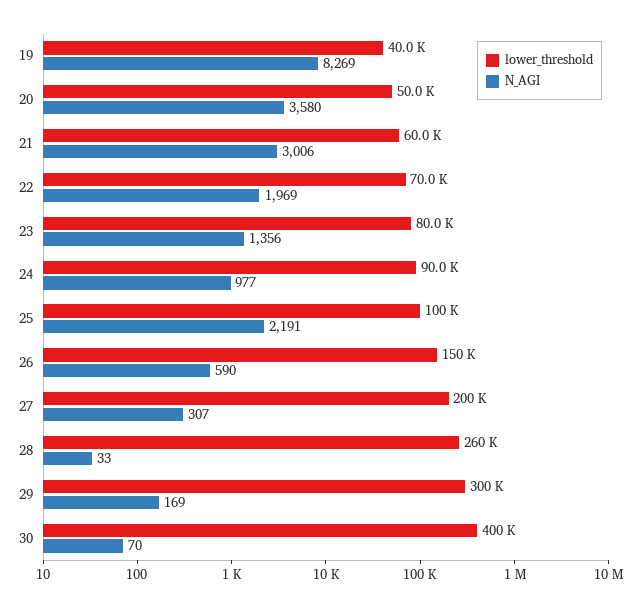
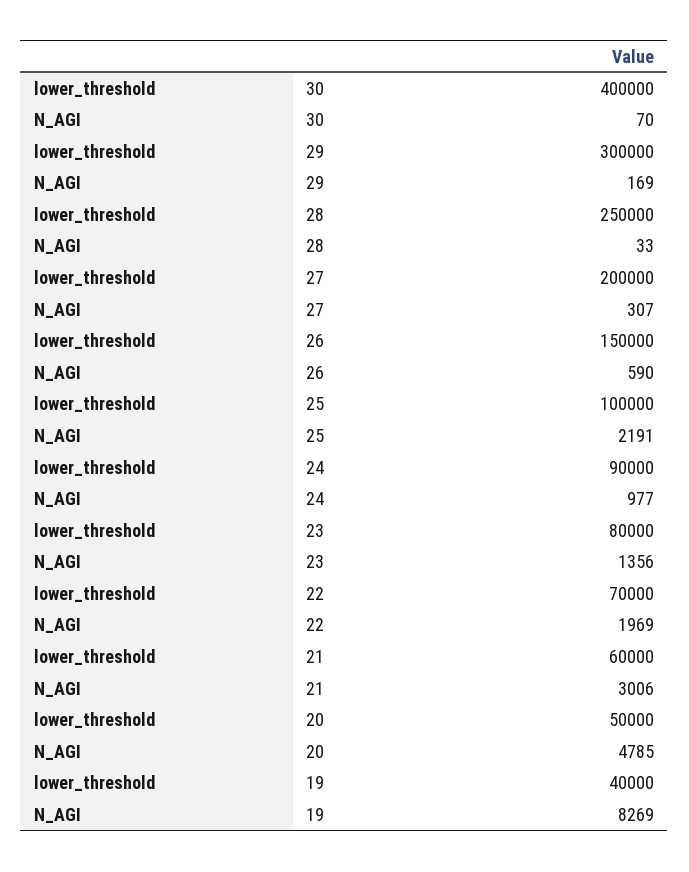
N_AGI, 20: 3580 -> 4785
lower_threshold, 28: 260000 -> 250000

